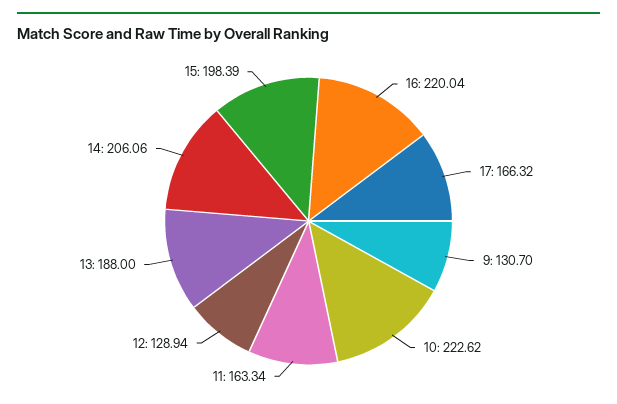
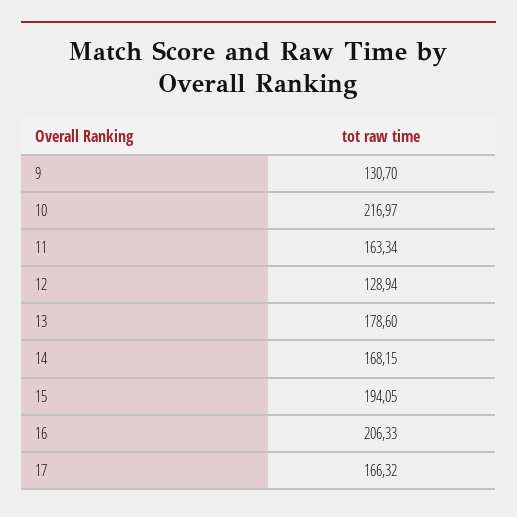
16: 220.04 -> 206.33
10: 222.62 -> 216.97
13: 188 -> 178.6
14: 206.06 -> 168.15
15: 198.39 -> 194.05

